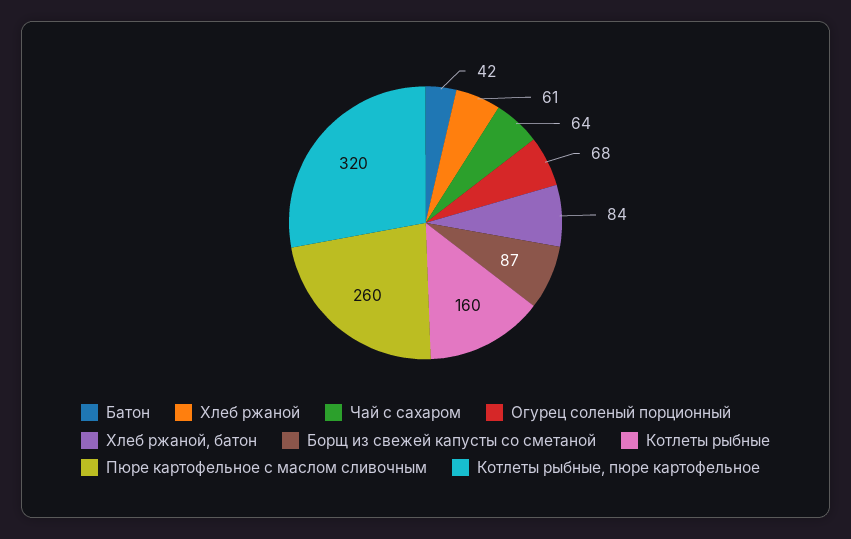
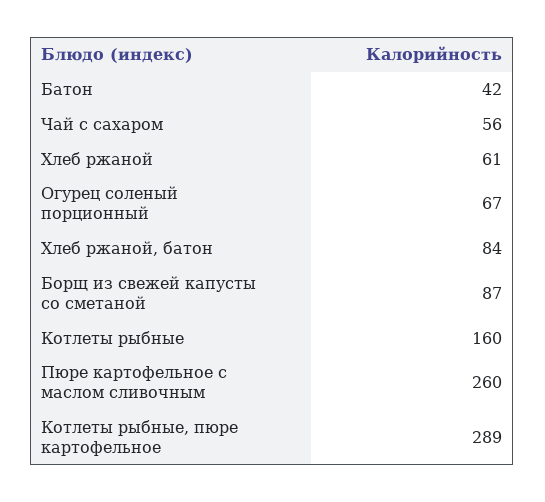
Чай с сахаром: 64 -> 56
Огурец соленый порционный: 68 -> 67
Котлеты рыбные, пюре картофельное: 320 -> 289

